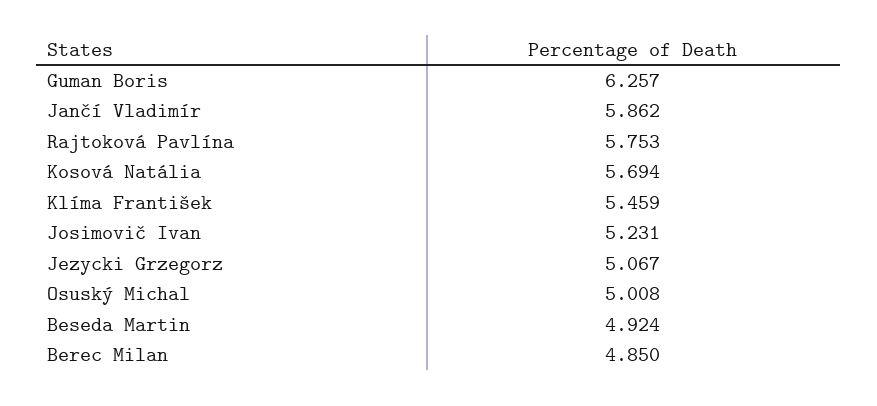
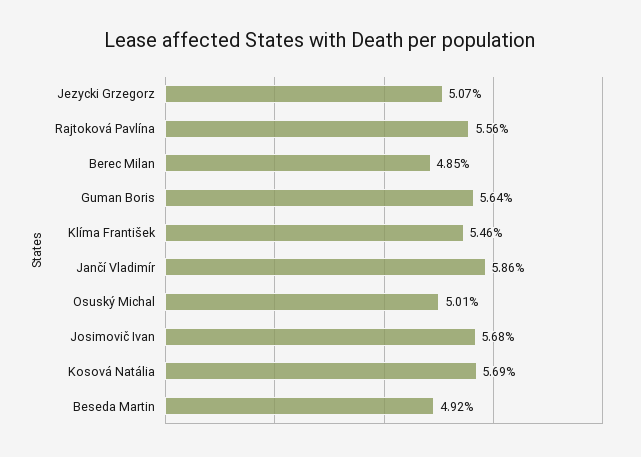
Guman Boris: 6.257 -> 5.64
Rajtoková Pavlína: 5.753 -> 5.56
Josimovič Ivan: 5.231 -> 5.68

